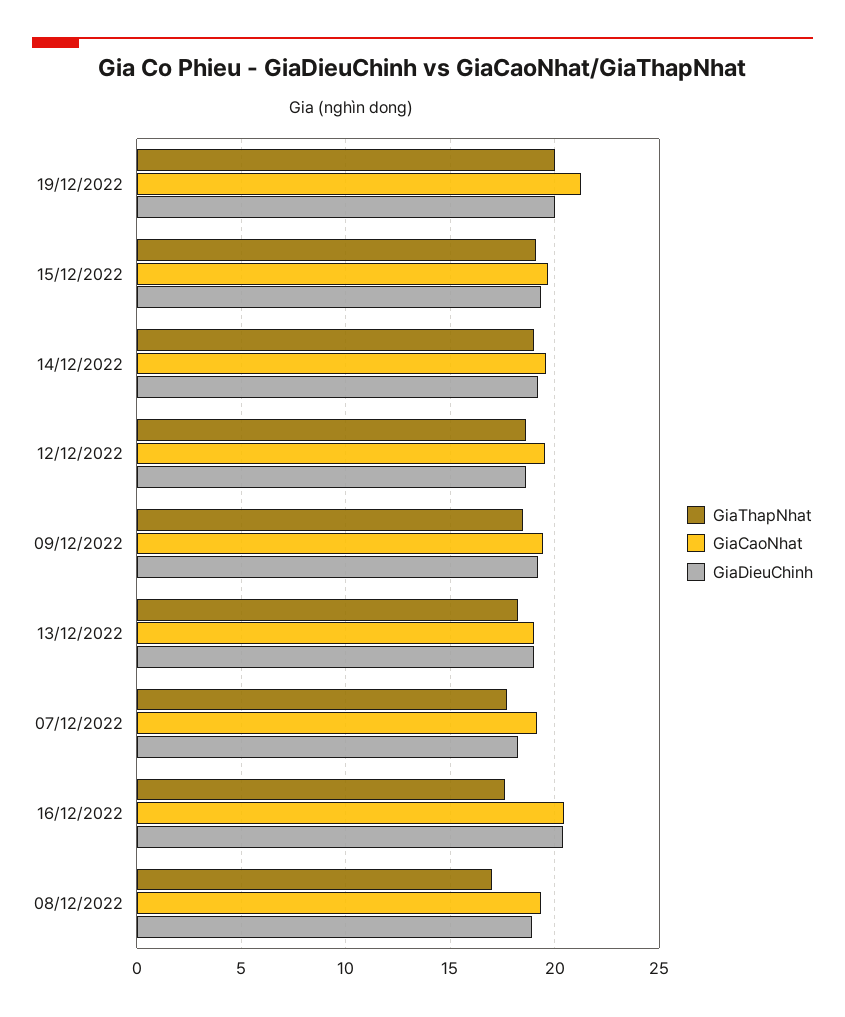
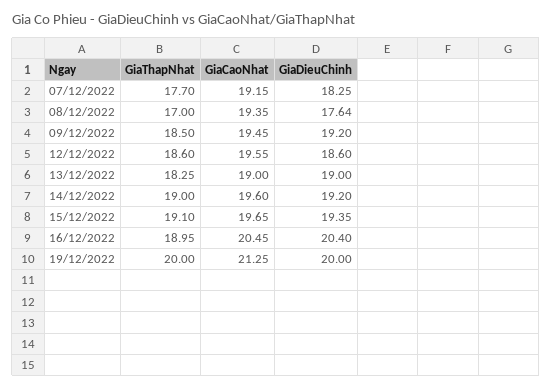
GiaThapNhat, 16/12/2022: 17.5 -> 18.95
GiaDieuChinh, 08/12/2022: 19 -> 17.64

